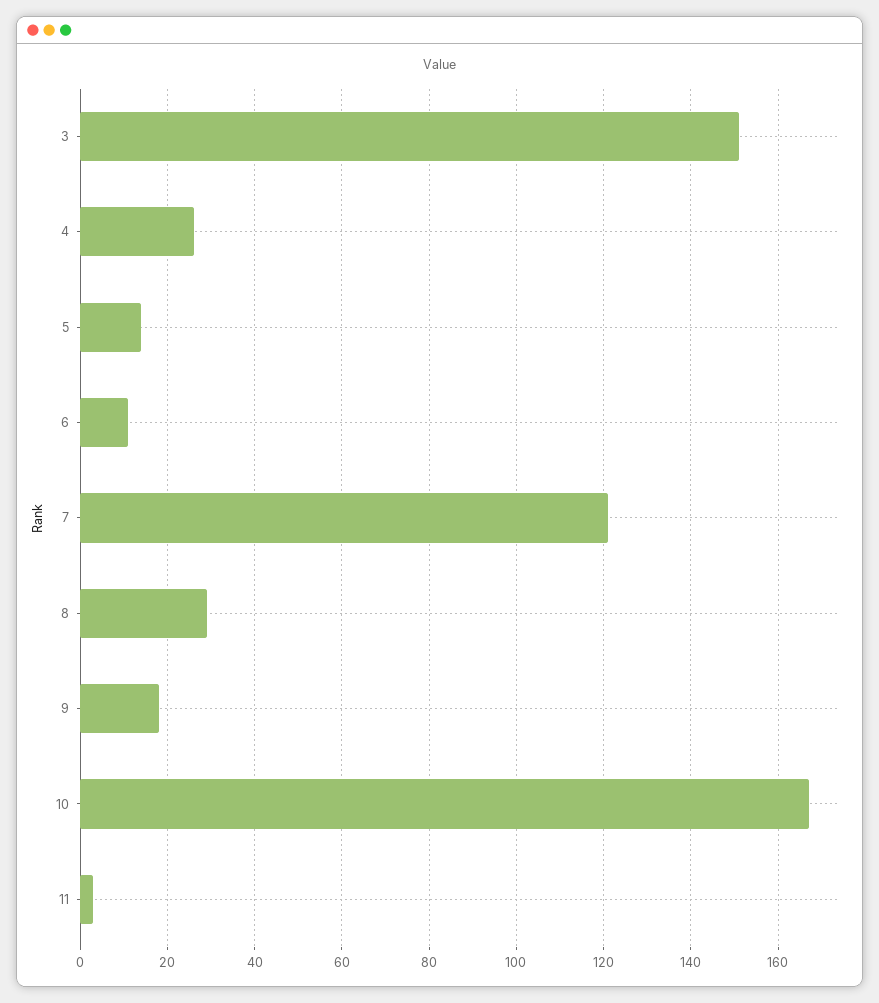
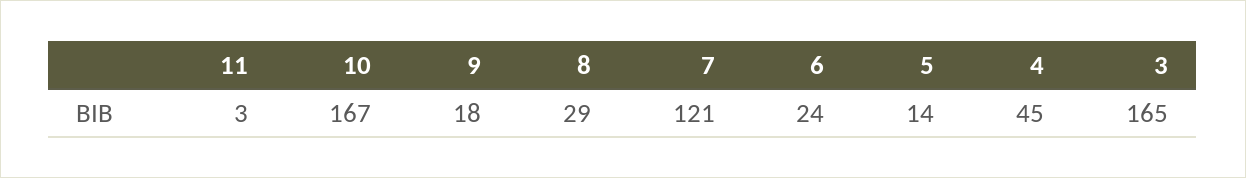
3: 150 -> 165
4: 25 -> 45
6: 10 -> 24

